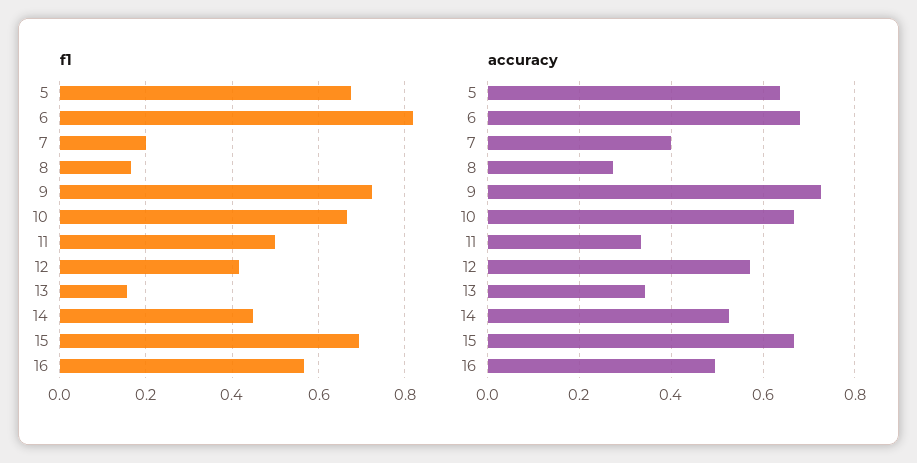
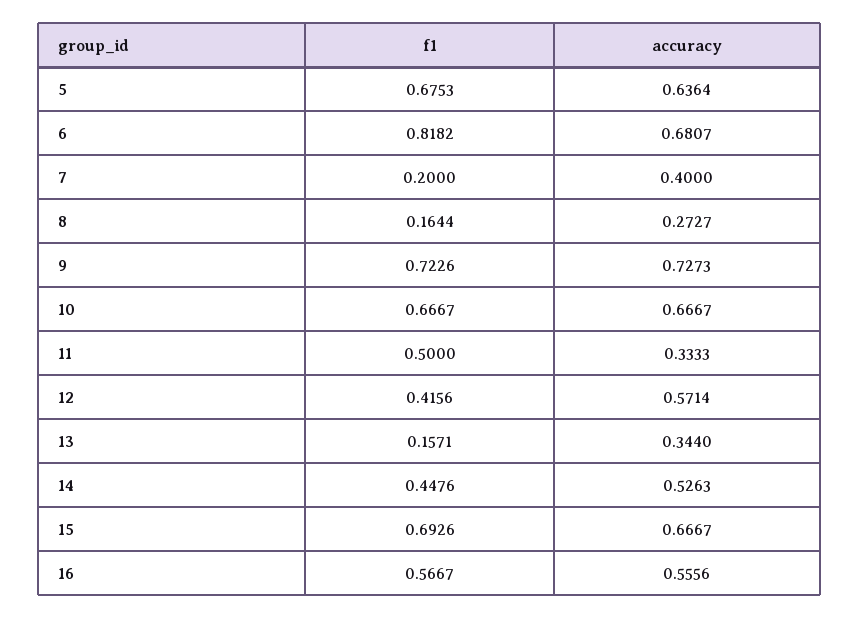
accuracy, 16: 0.5 -> 0.5556

